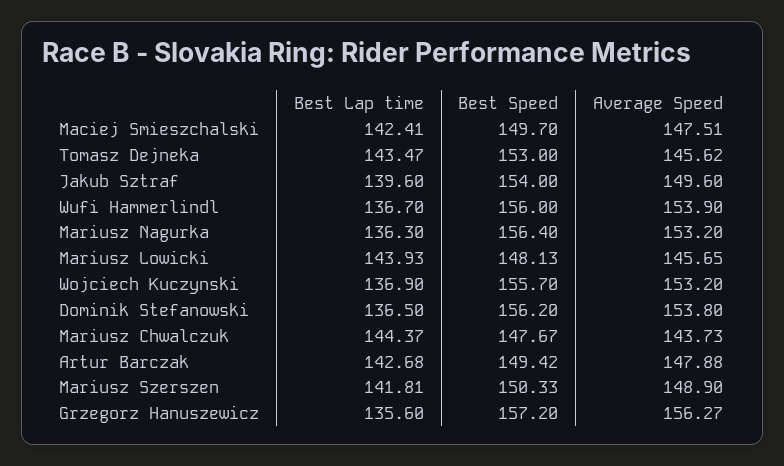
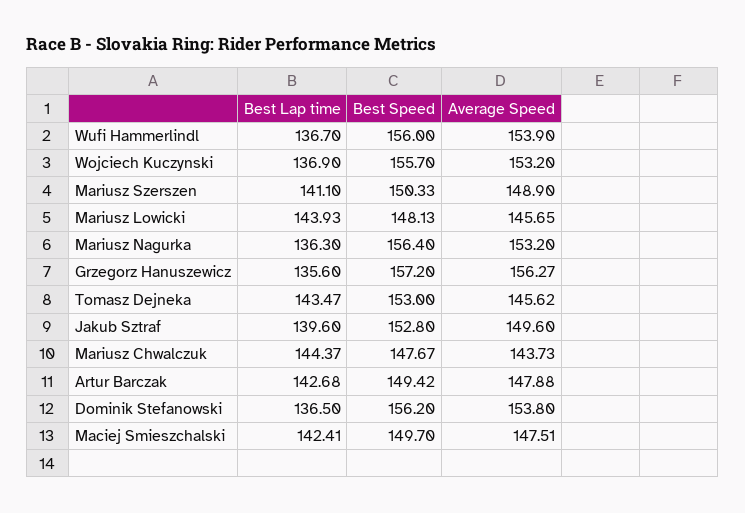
Best Speed, Jakub Sztraf: 154 -> 152.8
Best Lap time, Mariusz Szerszen: 141.81 -> 141.1

